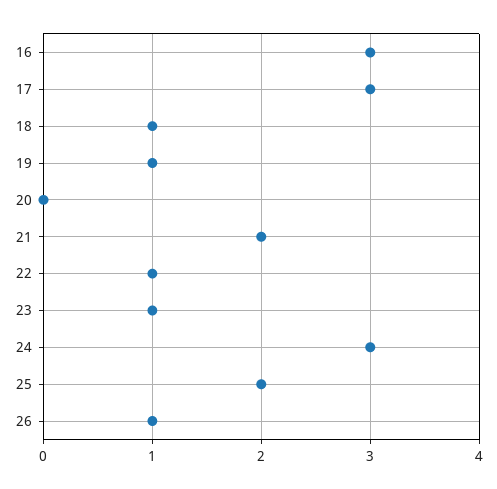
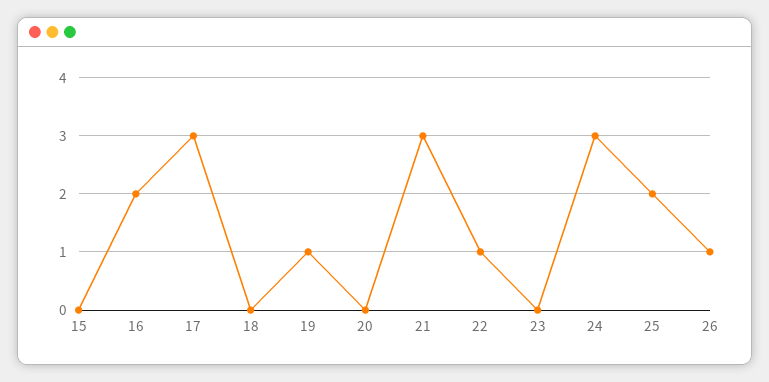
16: 3 -> 2
18: 1 -> 0
21: 2 -> 3
23: 1 -> 0
15: none -> 0

